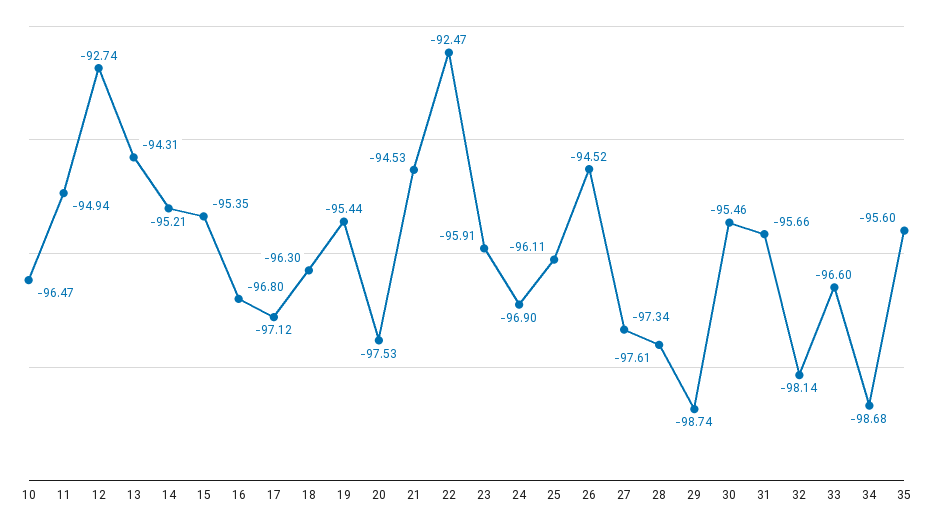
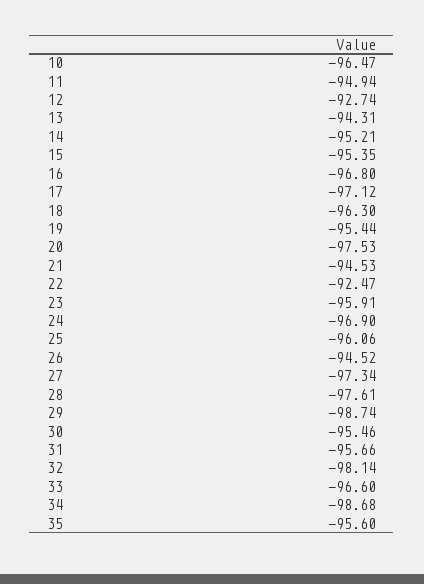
25: -96.11 -> -96.06

